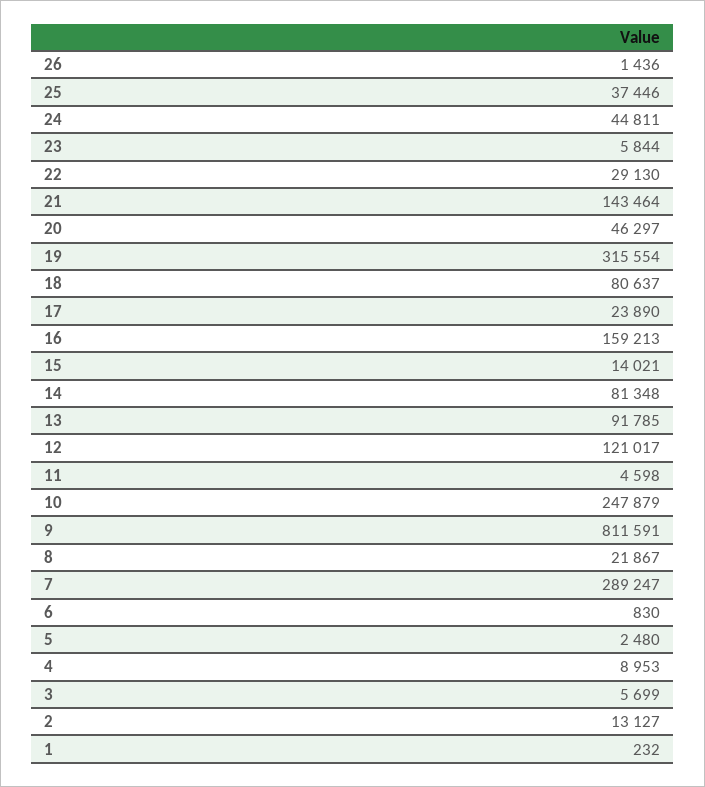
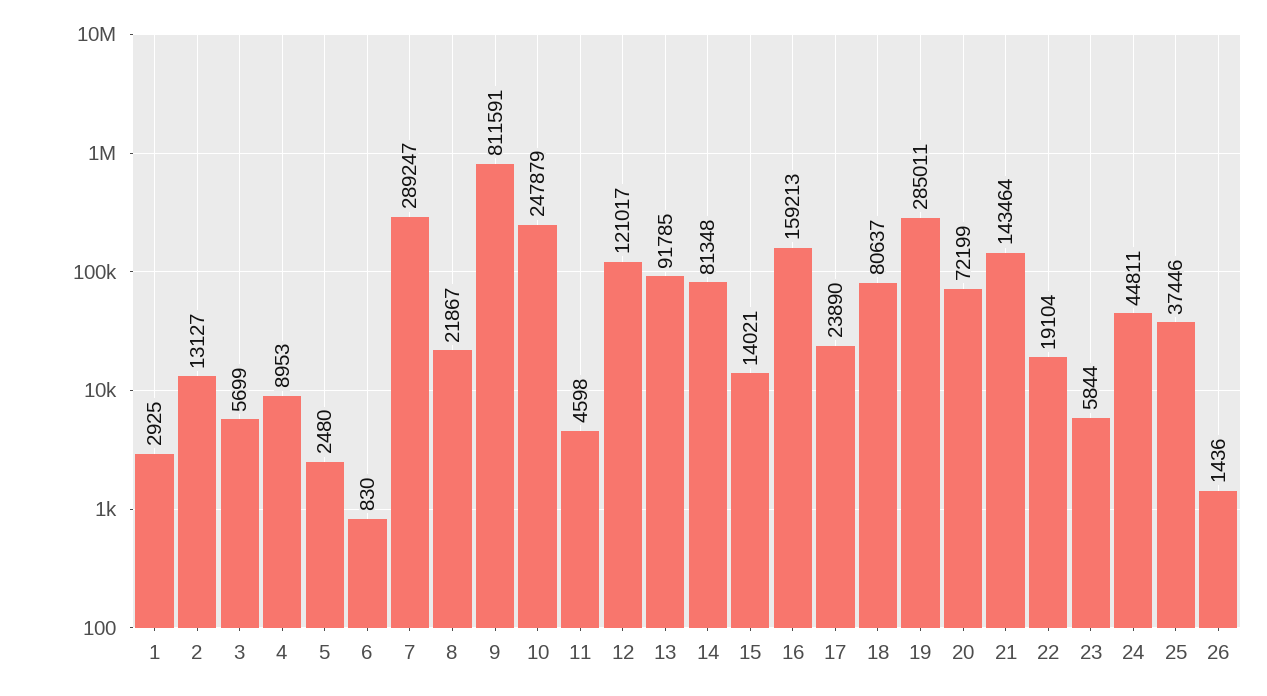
22: 29130 -> 19104
20: 46297 -> 72199
19: 315554 -> 285011
1: 232 -> 2925

